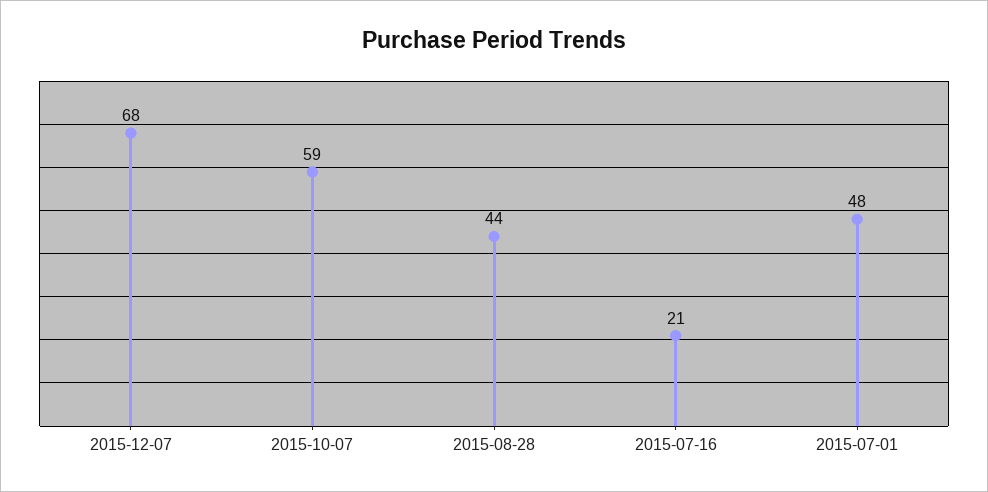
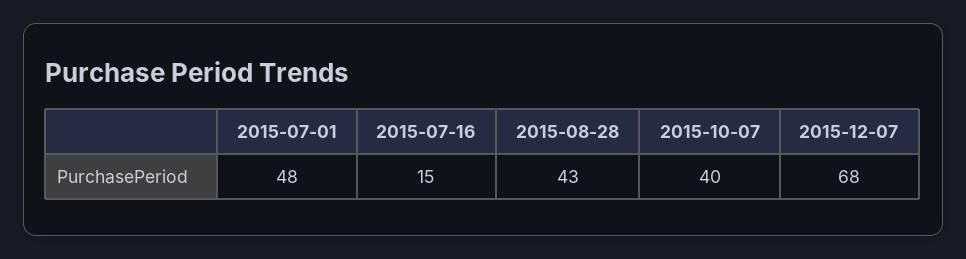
2015-10-07: 59 -> 40
2015-08-28: 44 -> 43
2015-07-16: 21 -> 15

